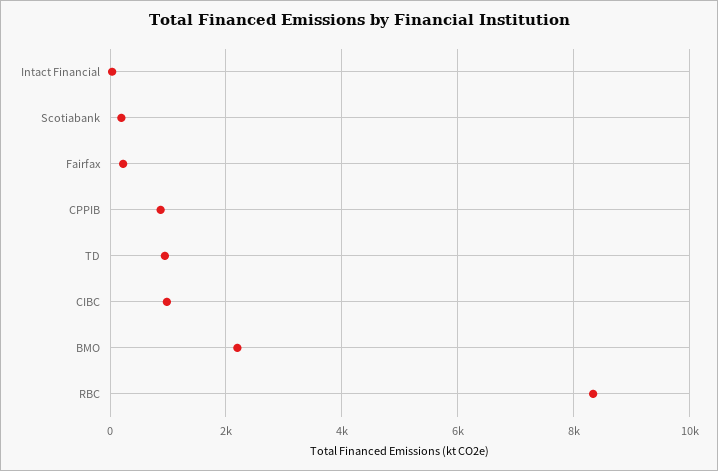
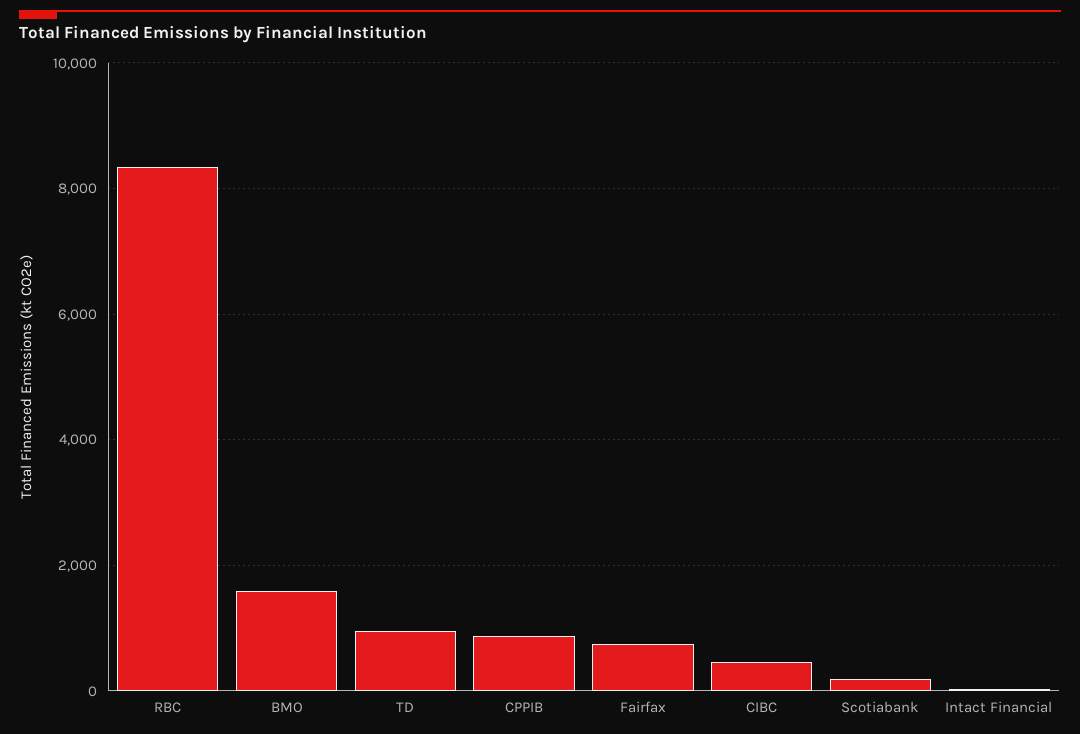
Fairfax: 200 -> 800
CIBC: 1000 -> 400
BMO: 2200 -> 1600

